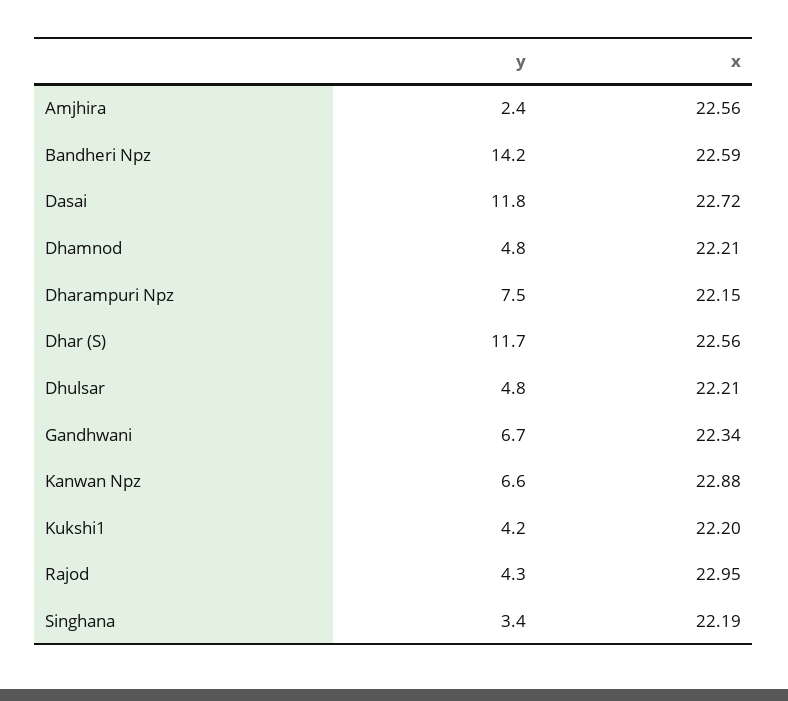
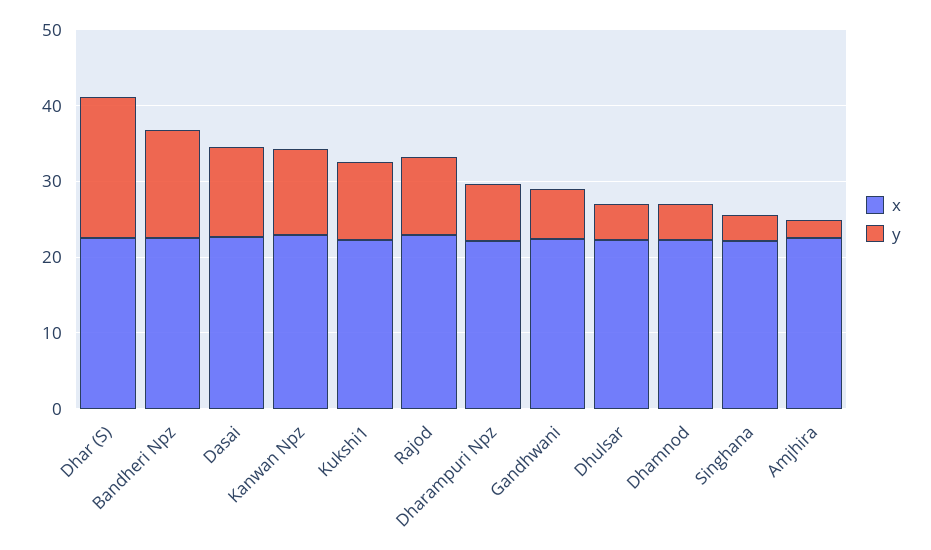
y, Dhar (S): 11.7 -> 18
y, Kanwan Npz: 6.6 -> 12
y, Kukshi1: 4.2 -> 10
y, Rajod: 4.3 -> 10

